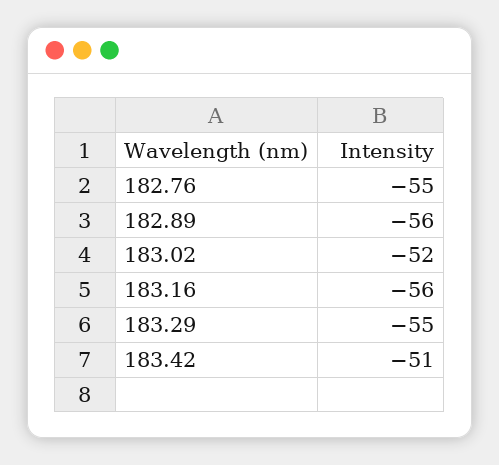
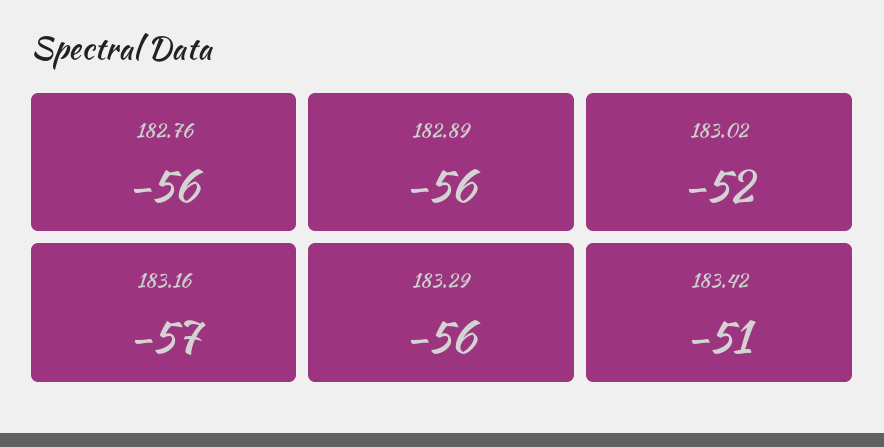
182.76: -55 -> -56
183.16: -56 -> -57
183.29: -55 -> -56

